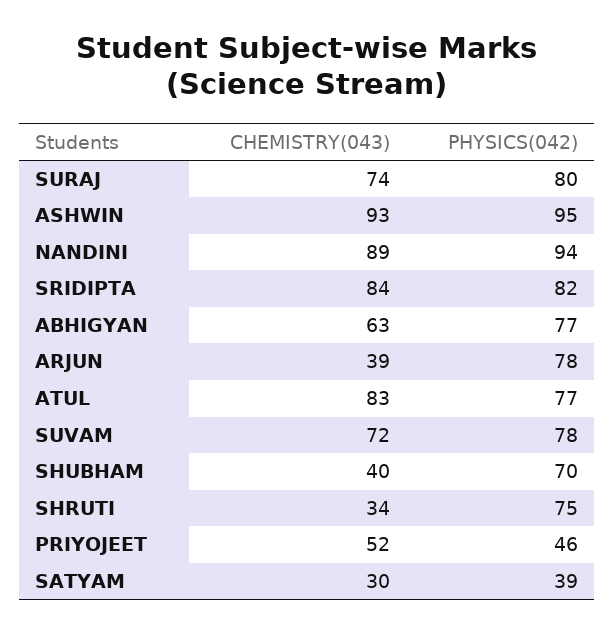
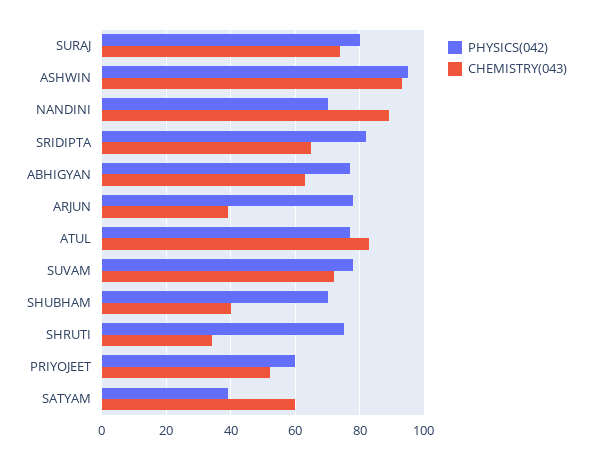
PHYSICS(042), NANDINI: 94 -> 70
CHEMISTRY(043), SRIDIPTA: 84 -> 65
PHYSICS(042), PRIYOJEET: 46 -> 60
CHEMISTRY(043), SATYAM: 30 -> 60

